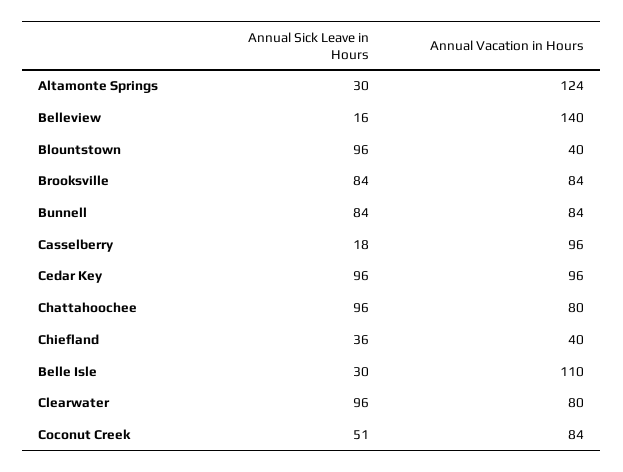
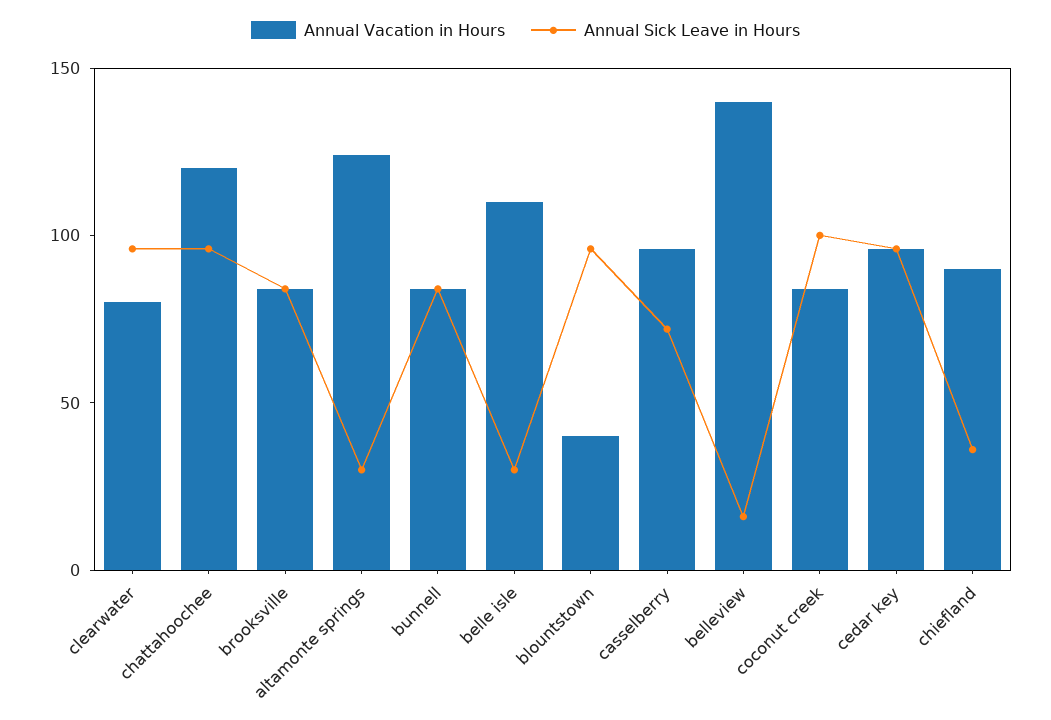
Annual Sick Leave in Hours, Casselberry: 18 -> 70
Annual Vacation in Hours, Chattahoochee: 80 -> 120
Annual Vacation in Hours, Chiefland: 40 -> 90
Annual Sick Leave in Hours, Coconut Creek: 51 -> 100

